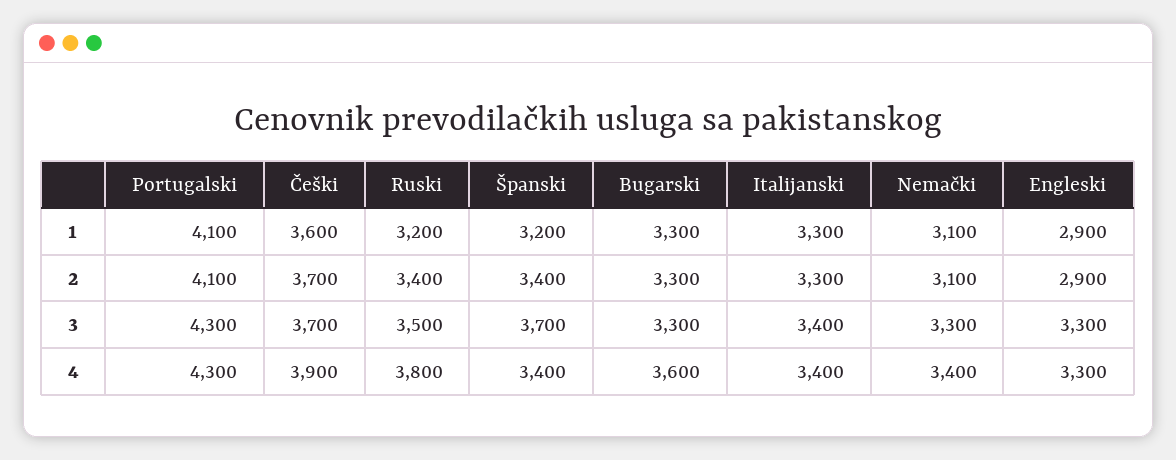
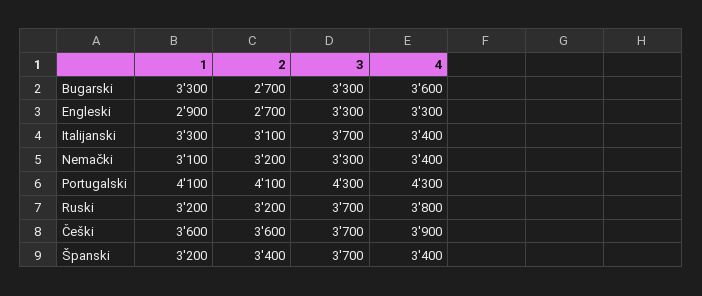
Češki, 2: 3700 -> 3600
Ruski, 2: 3400 -> 3200
Bugarski, 2: 3300 -> 2700
Italijanski, 2: 3300 -> 3100
Nemački, 2: 3100 -> 3200
Engleski, 2: 2900 -> 2700
Ruski, 3: 3500 -> 3700
Italijanski, 3: 3400 -> 3700

